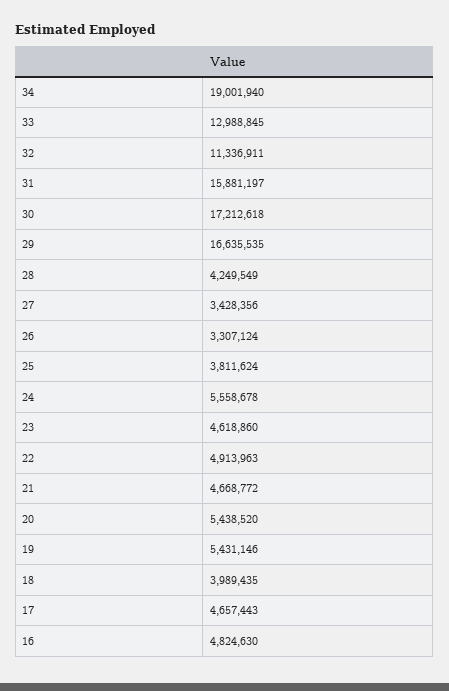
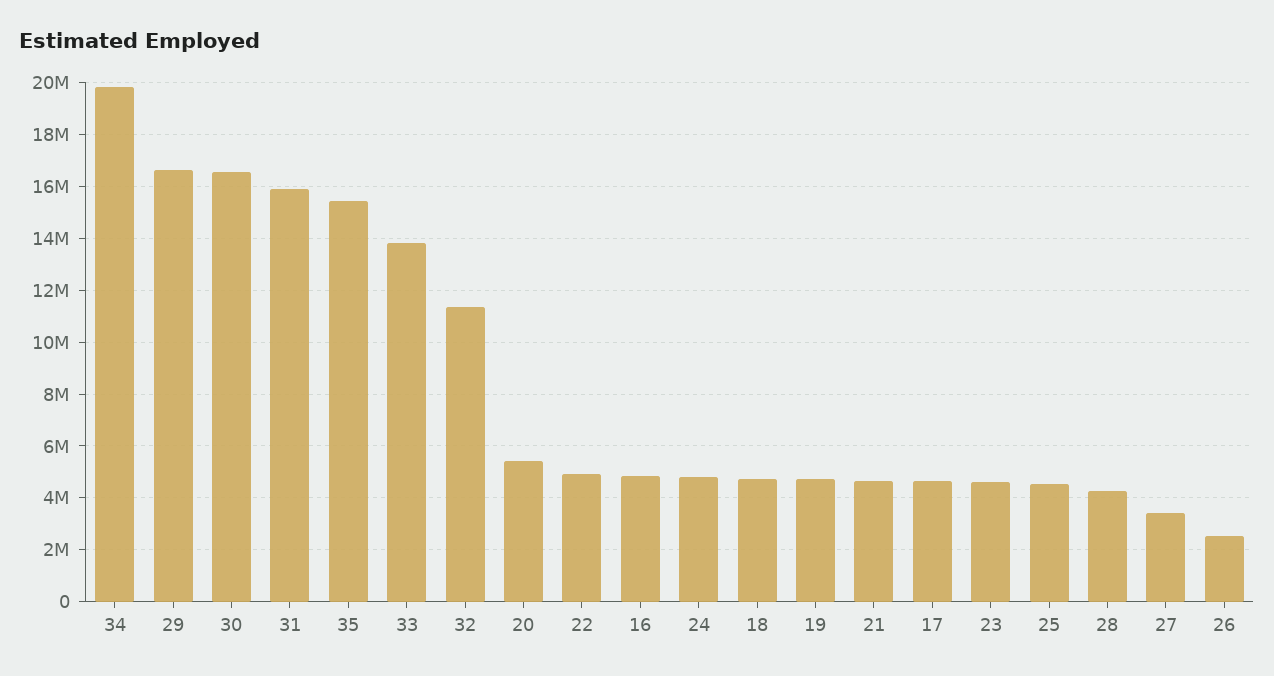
34: 19001940 -> 19750000
33: 12988845 -> 13750000
30: 17212618 -> 16500000
26: 3307124 -> 2500000
25: 3811624 -> 4500000
24: 5558678 -> 4750000
19: 5431146 -> 4750000
18: 3989435 -> 4750000
35: none -> 15500000

